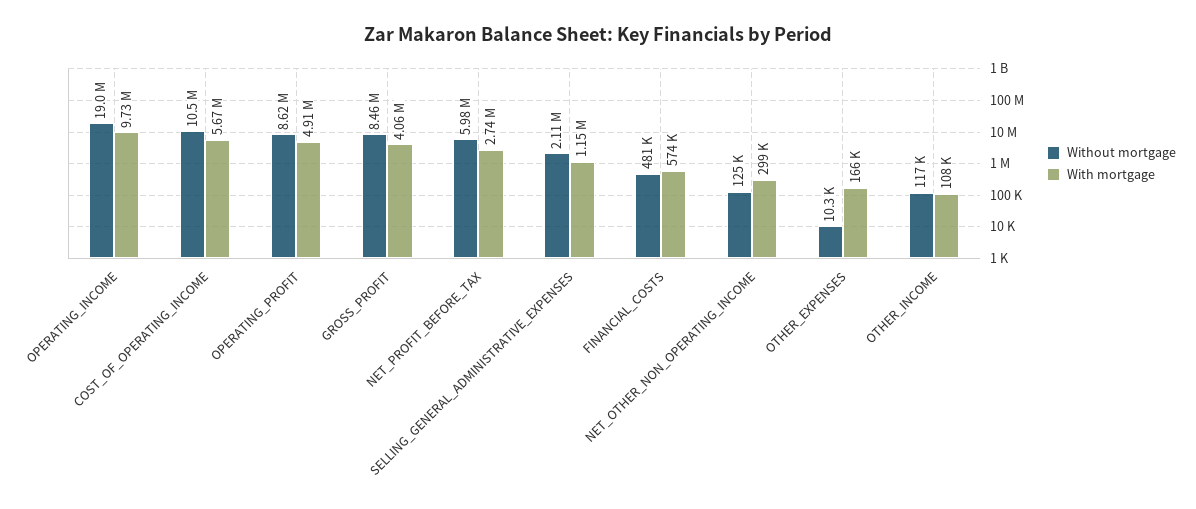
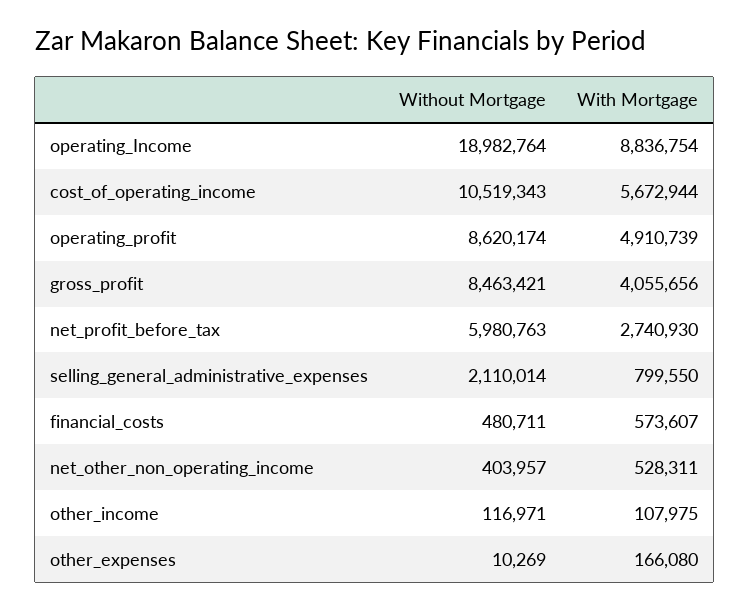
With mortgage, OPERATING_INCOME: 9730000 -> 8836754
With mortgage, SELLING_GENERAL_ADMINISTRATIVE_EXPENSES: 1150000 -> 799550
Without mortgage, NET_OTHER_NON_OPERATING_INCOME: 125000 -> 403957
With mortgage, NET_OTHER_NON_OPERATING_INCOME: 299000 -> 528311

